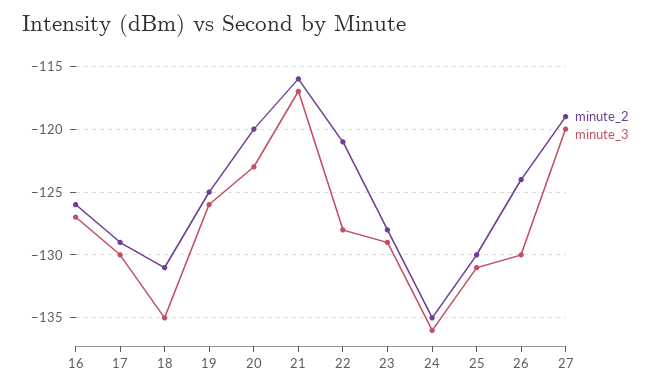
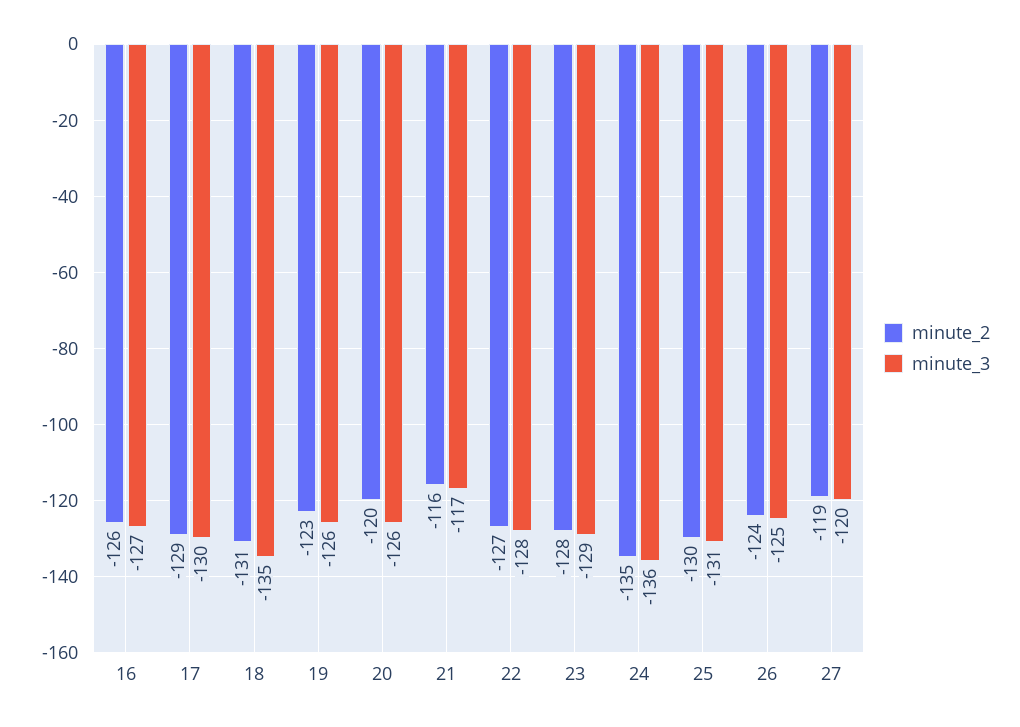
minute_2, 19: -125 -> -123
minute_3, 20: -123 -> -126
minute_2, 22: -121 -> -127
minute_3, 26: -130 -> -125

